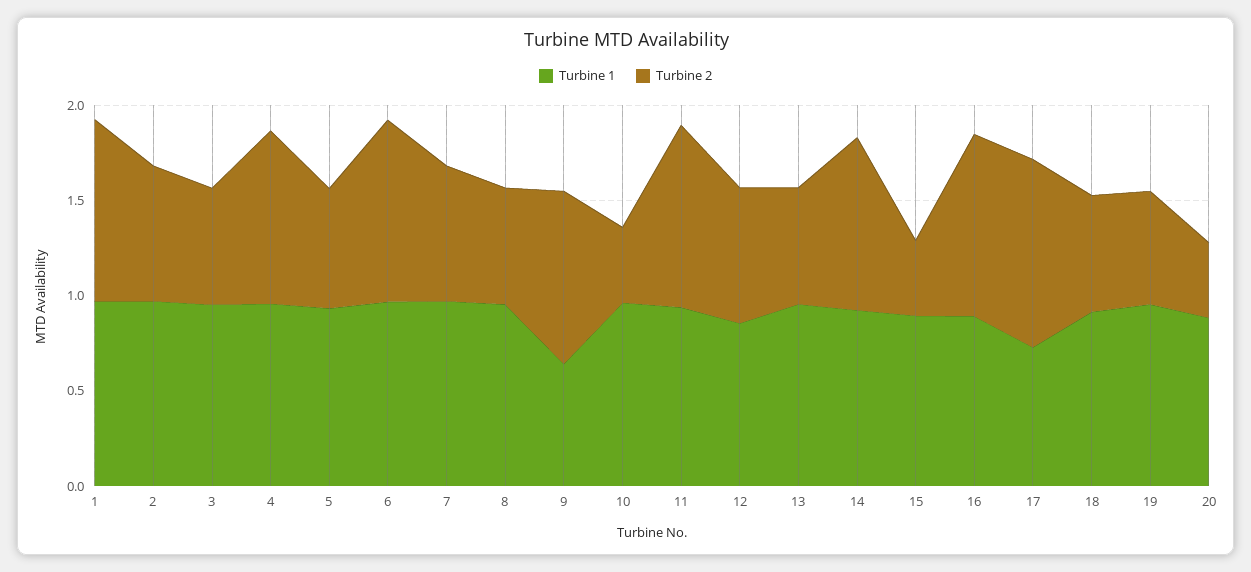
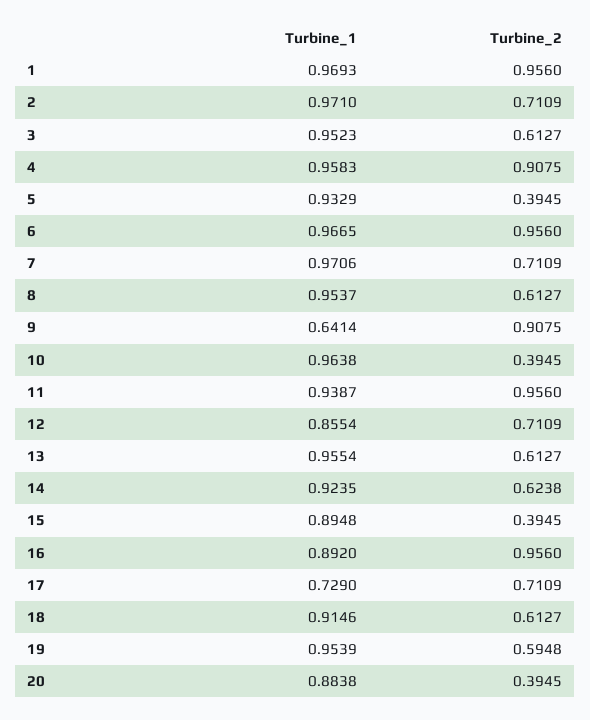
Turbine 2, 5: 0.6 -> 0.3945
Turbine 2, 14: 0.9 -> 0.6238
Turbine 2, 17: 1 -> 0.7109

